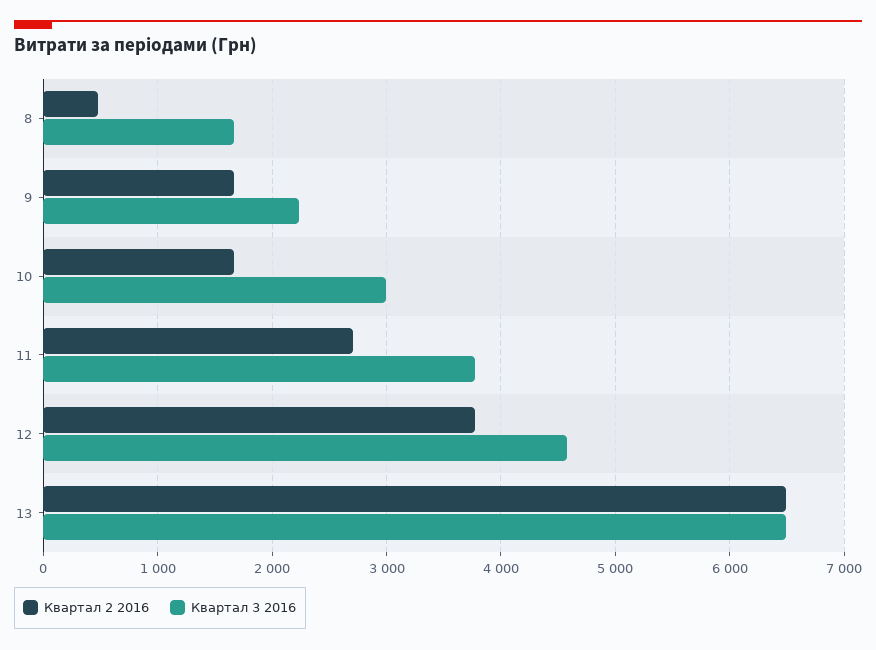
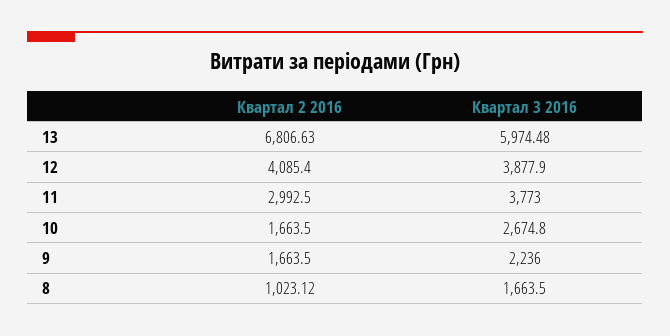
Квартал 2 2016, 8: 500 -> 1023.12
Квартал 3 2016, 10: 3000 -> 2674.8
Квартал 2 2016, 11: 2700 -> 2992.5
Квартал 2 2016, 12: 3800 -> 4085.4
Квартал 3 2016, 12: 4600 -> 3877.9
Квартал 2 2016, 13: 6500 -> 6806.63
Квартал 3 2016, 13: 6500 -> 5974.48

